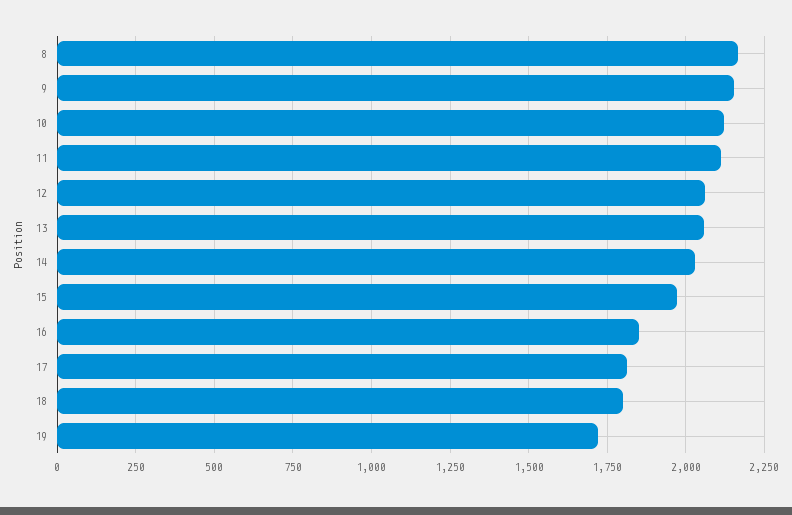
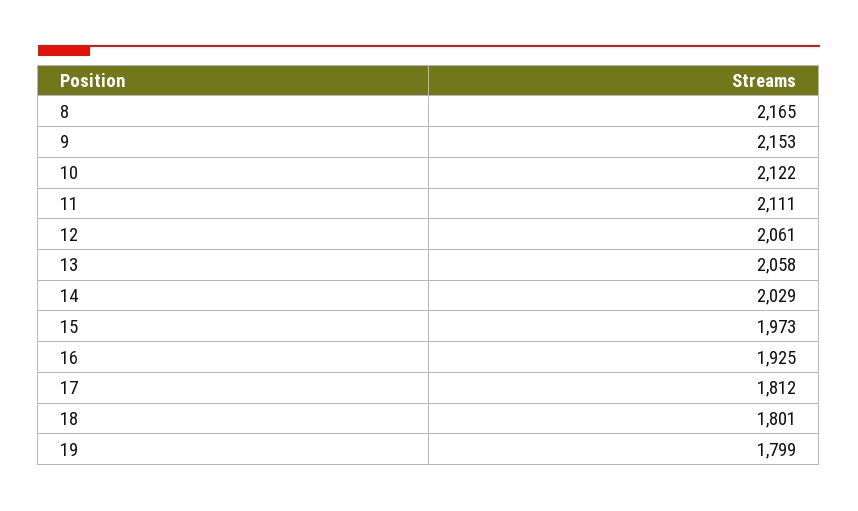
16: 1850 -> 1925
19: 1725 -> 1799

